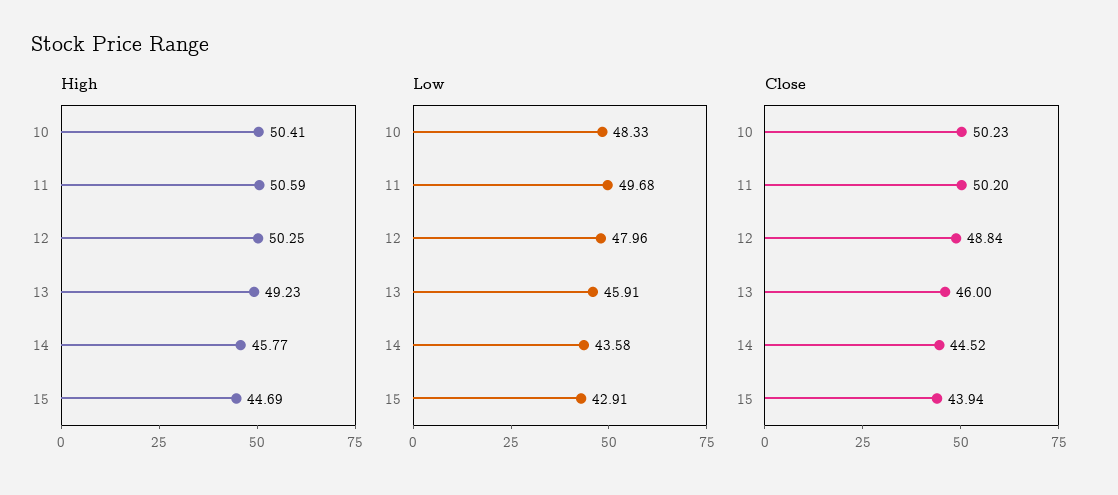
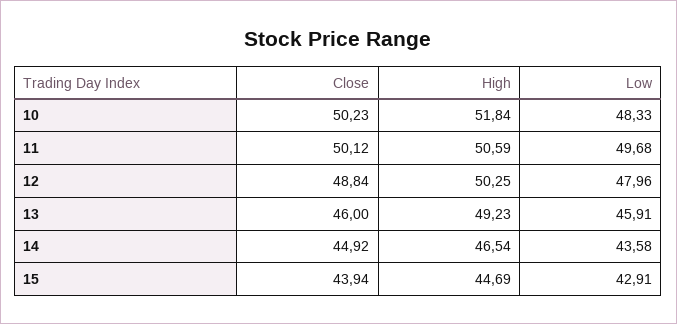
High, 10: 50.41 -> 51.84
High, 14: 45.77 -> 46.54
Close, 11: 50.2 -> 50.12
Close, 14: 44.52 -> 44.92

